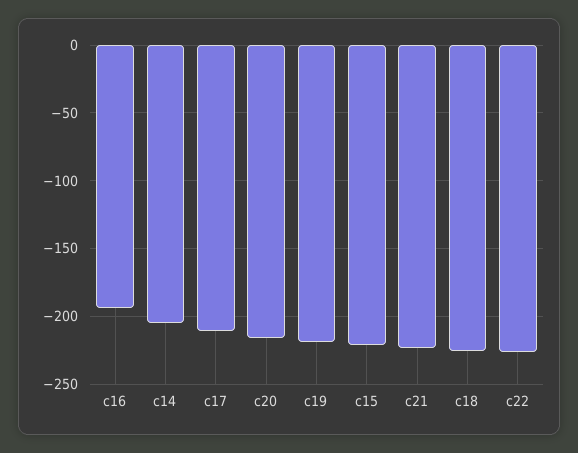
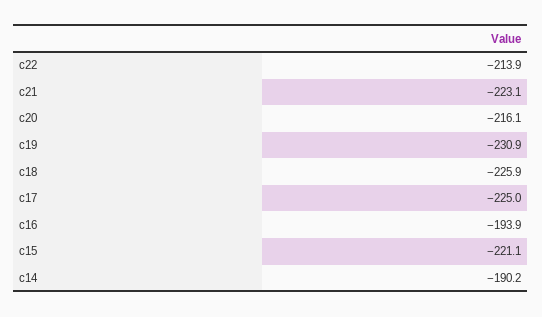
c14: -205 -> -190.2
c17: -210 -> -225
c19: -220 -> -230.9
c22: -225 -> -213.9

